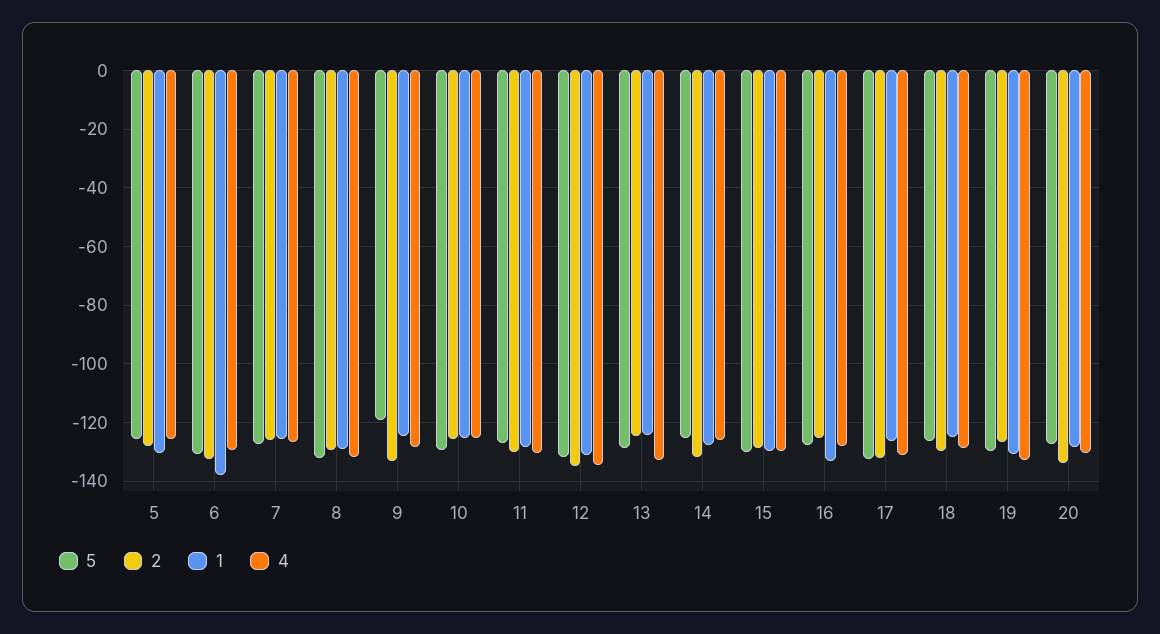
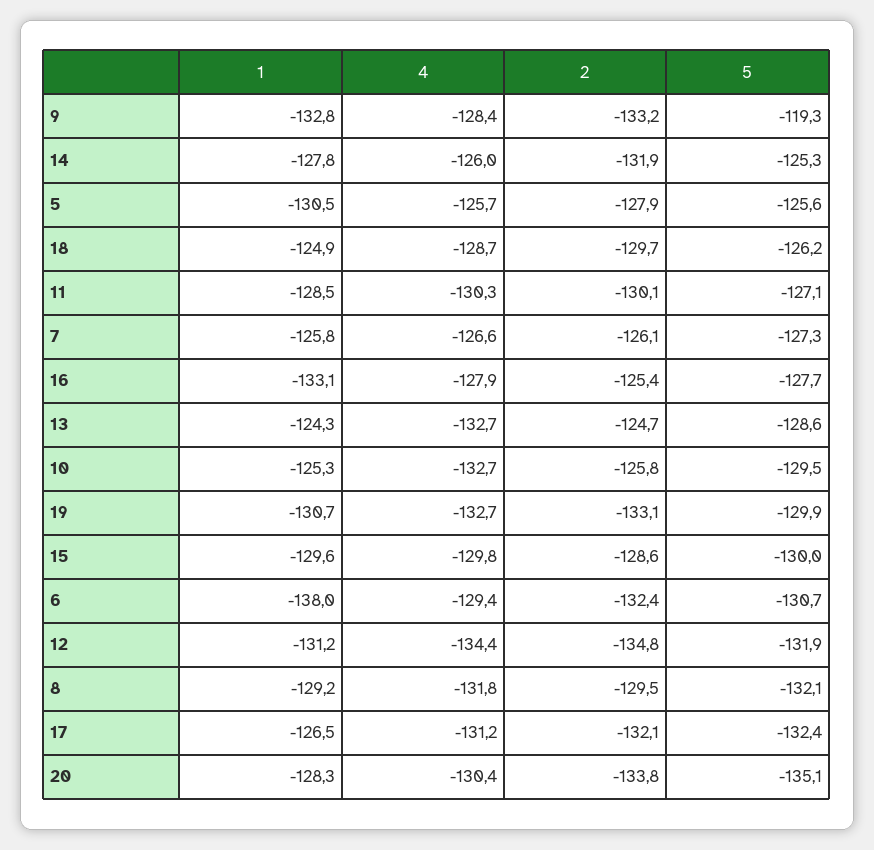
1, 9: -125 -> -132.8
4, 10: -125 -> -132.7
2, 19: -127.5 -> -133.1
5, 20: -127.5 -> -135.1

